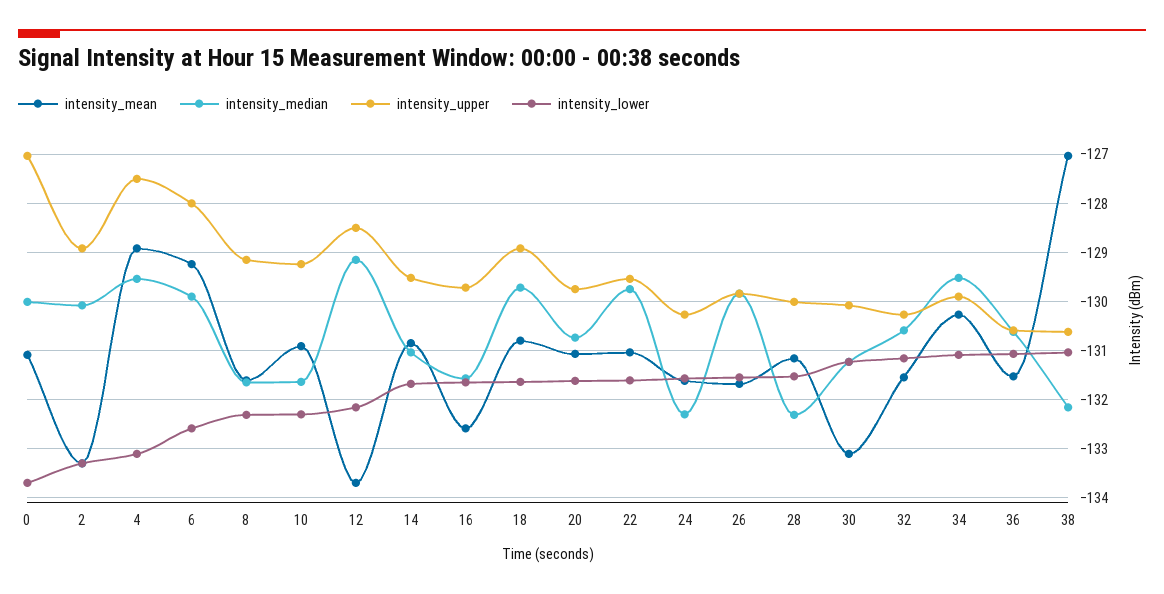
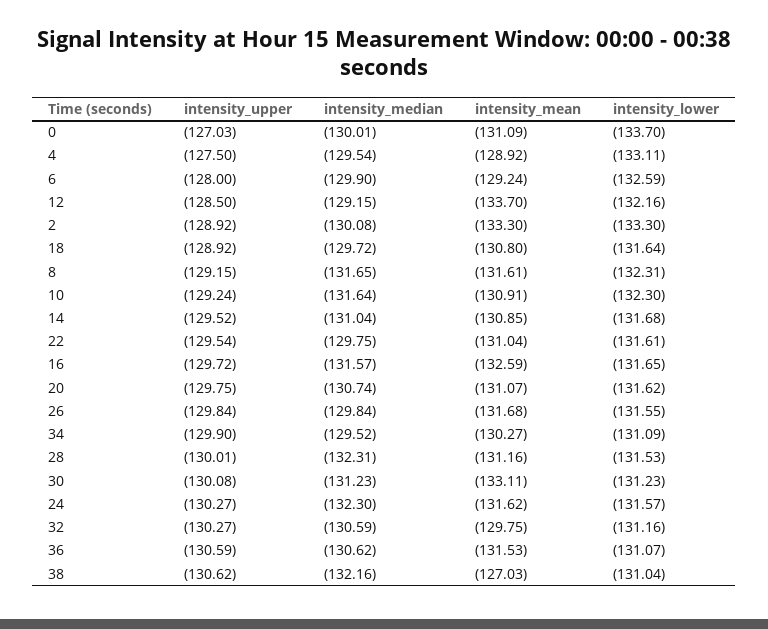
intensity_mean, 32: -131.6 -> -129.75

